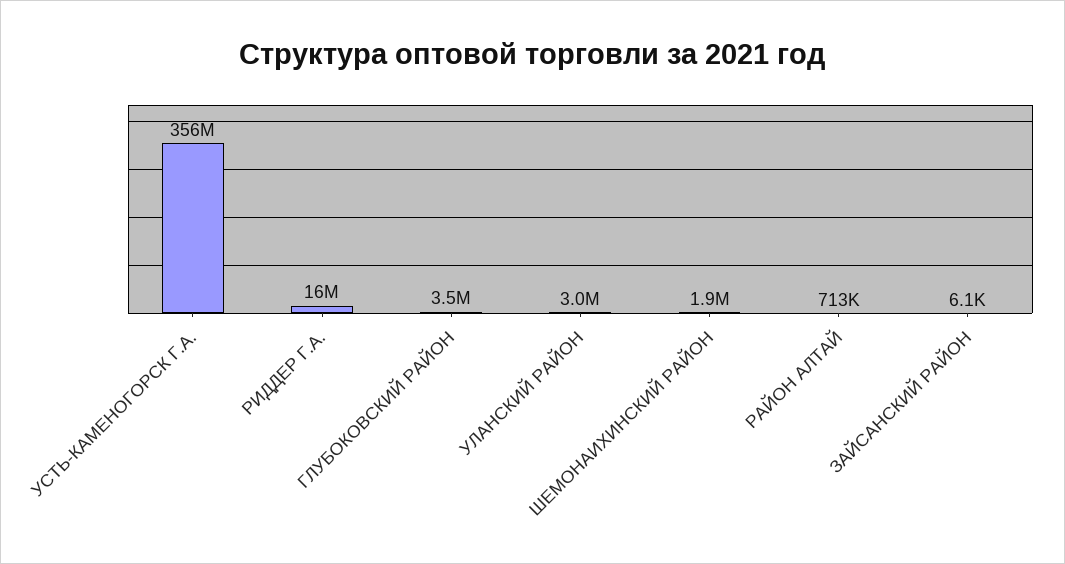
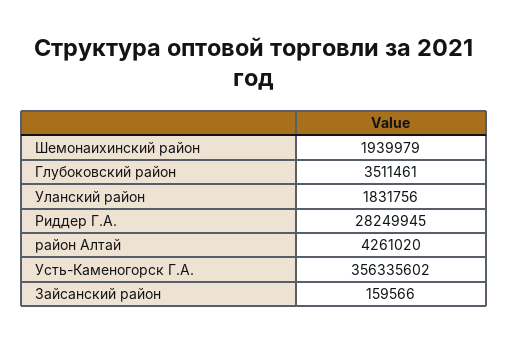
РИДДЕР Г.А.: 16000000 -> 28249945
УЛАНСКИЙ РАЙОН: 3000000 -> 1831756
РАЙОН АЛТАЙ: 713000 -> 4261020
ЗАЙСАНСКИЙ РАЙОН: 6100 -> 159566

